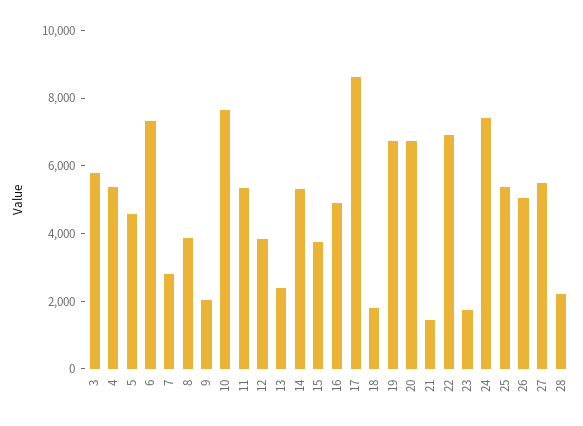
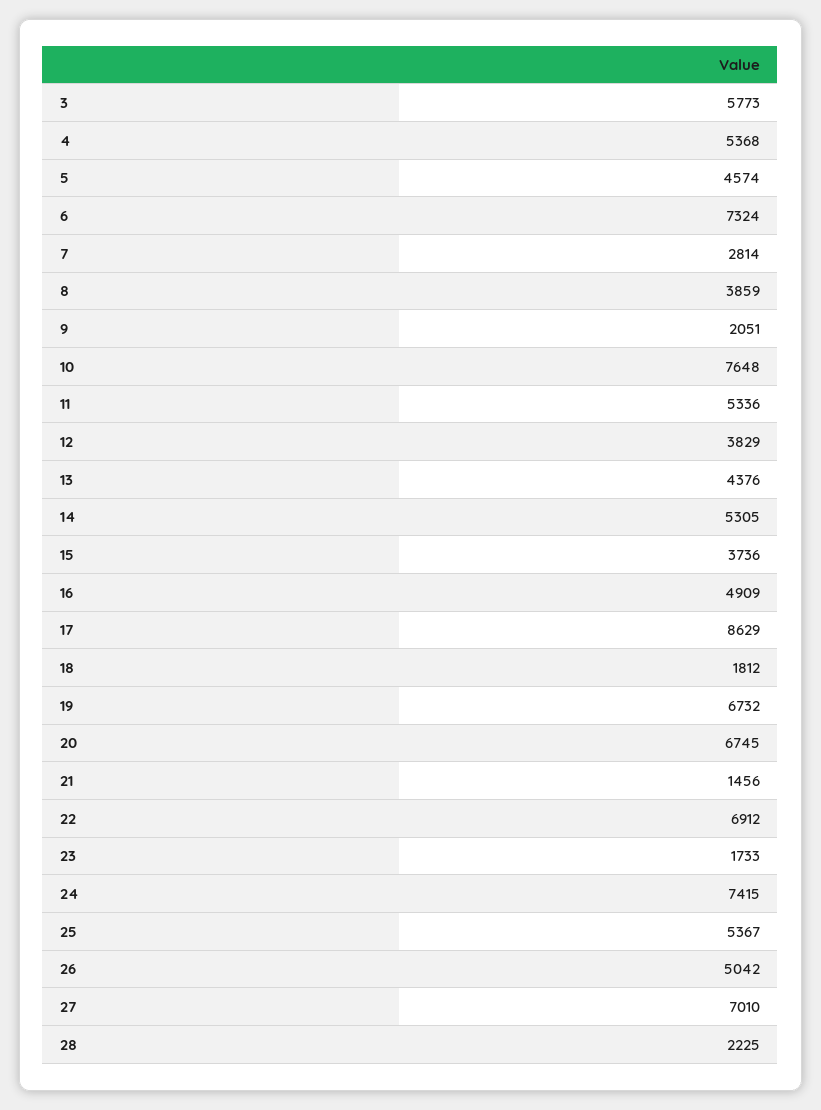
13: 2500 -> 4376
27: 5500 -> 7010

